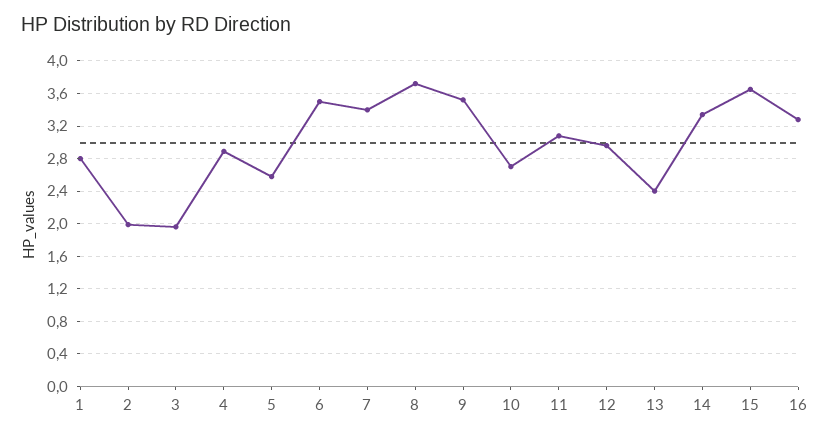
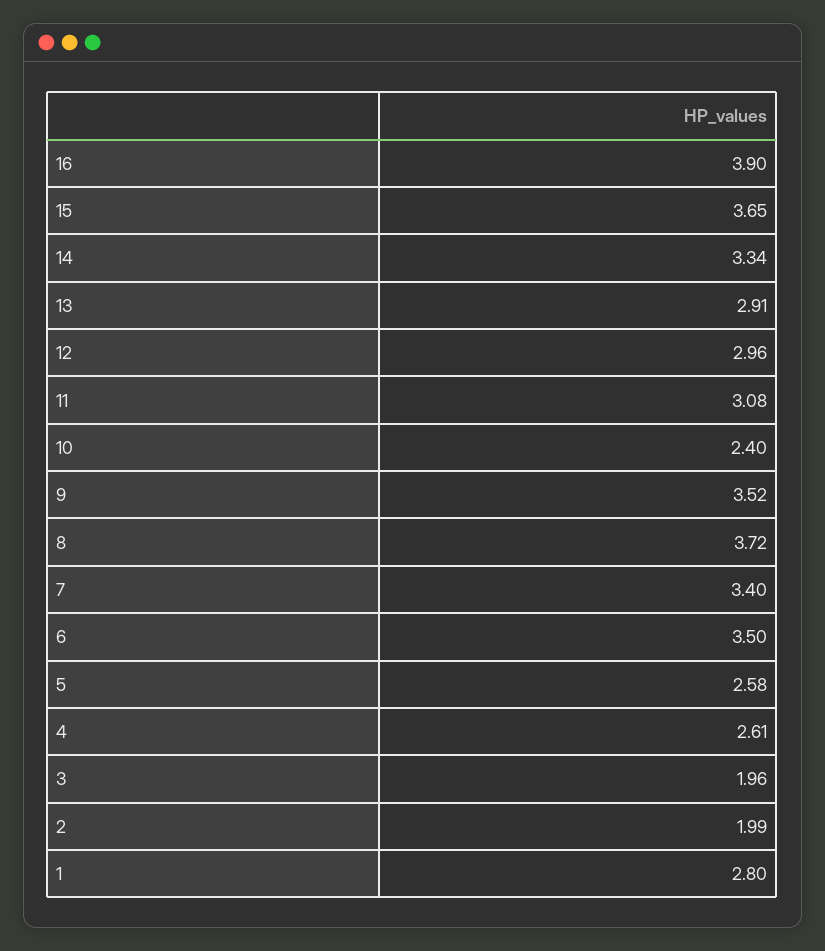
4: 2.9 -> 2.61
10: 2.7 -> 2.4
13: 2.4 -> 2.91
16: 3.3 -> 3.9

